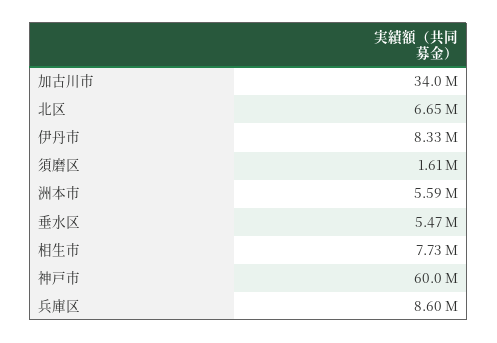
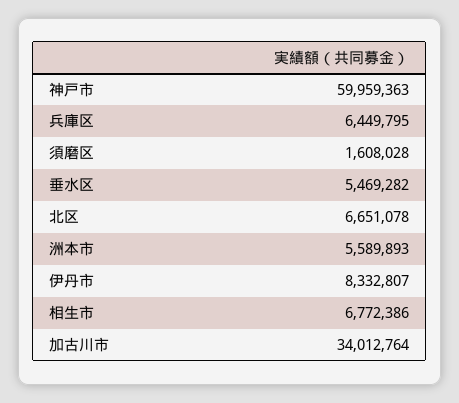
相生市: 7730000 -> 6772386
兵庫区: 8600000 -> 6449795

